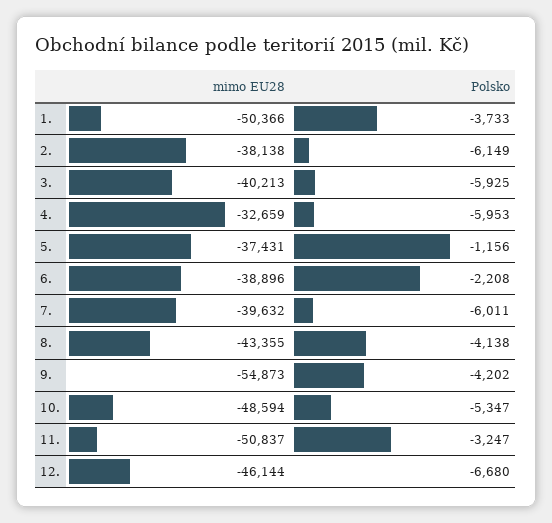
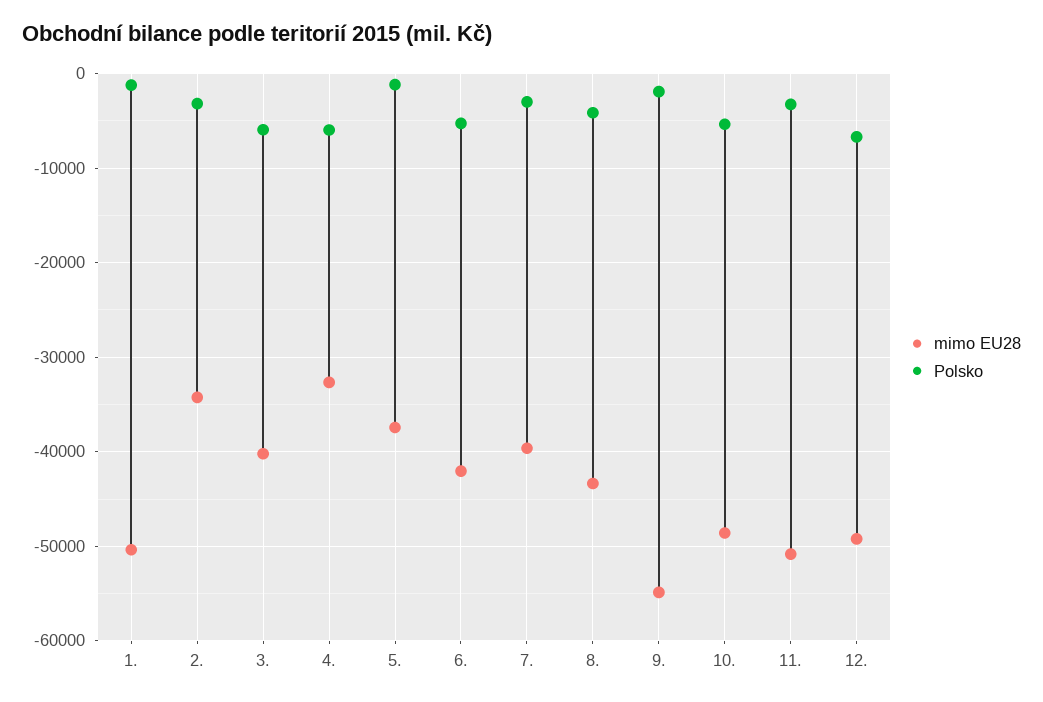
Polsko, 1.: -3733 -> -1000
mimo EU28, 2.: -38138 -> -34000
Polsko, 2.: -6149 -> -3000
mimo EU28, 6.: -38896 -> -42000
Polsko, 6.: -2208 -> -5000
Polsko, 7.: -6011 -> -3000
Polsko, 9.: -4202 -> -2000
mimo EU28, 12.: -46144 -> -49000

